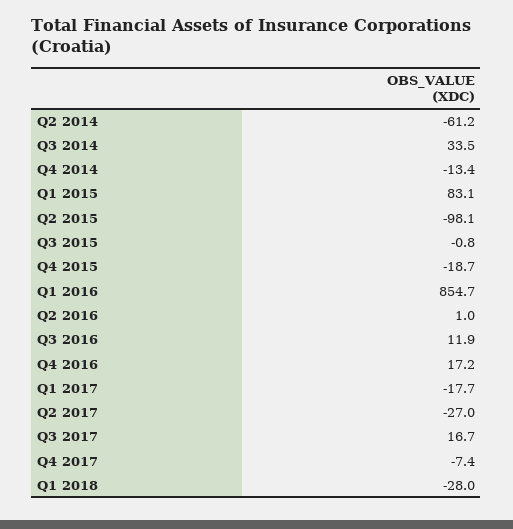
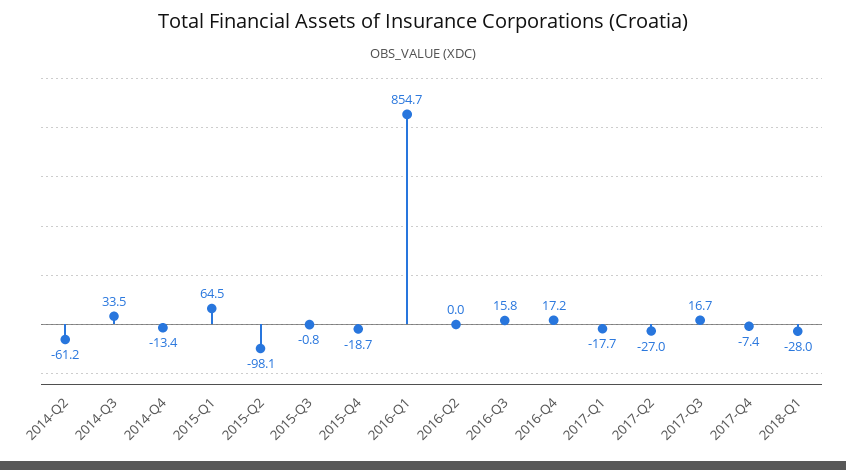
Q1 2015: 83.1 -> 64.5
Q2 2016: 1 -> 0
Q3 2016: 11.9 -> 15.8

